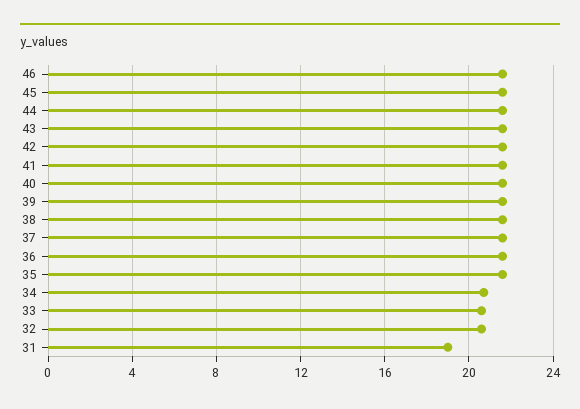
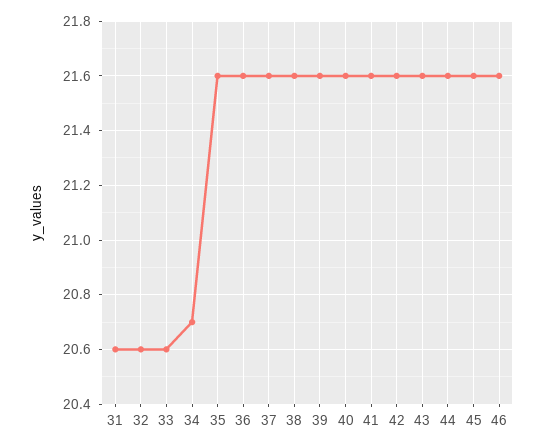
31: 19 -> 20.6

